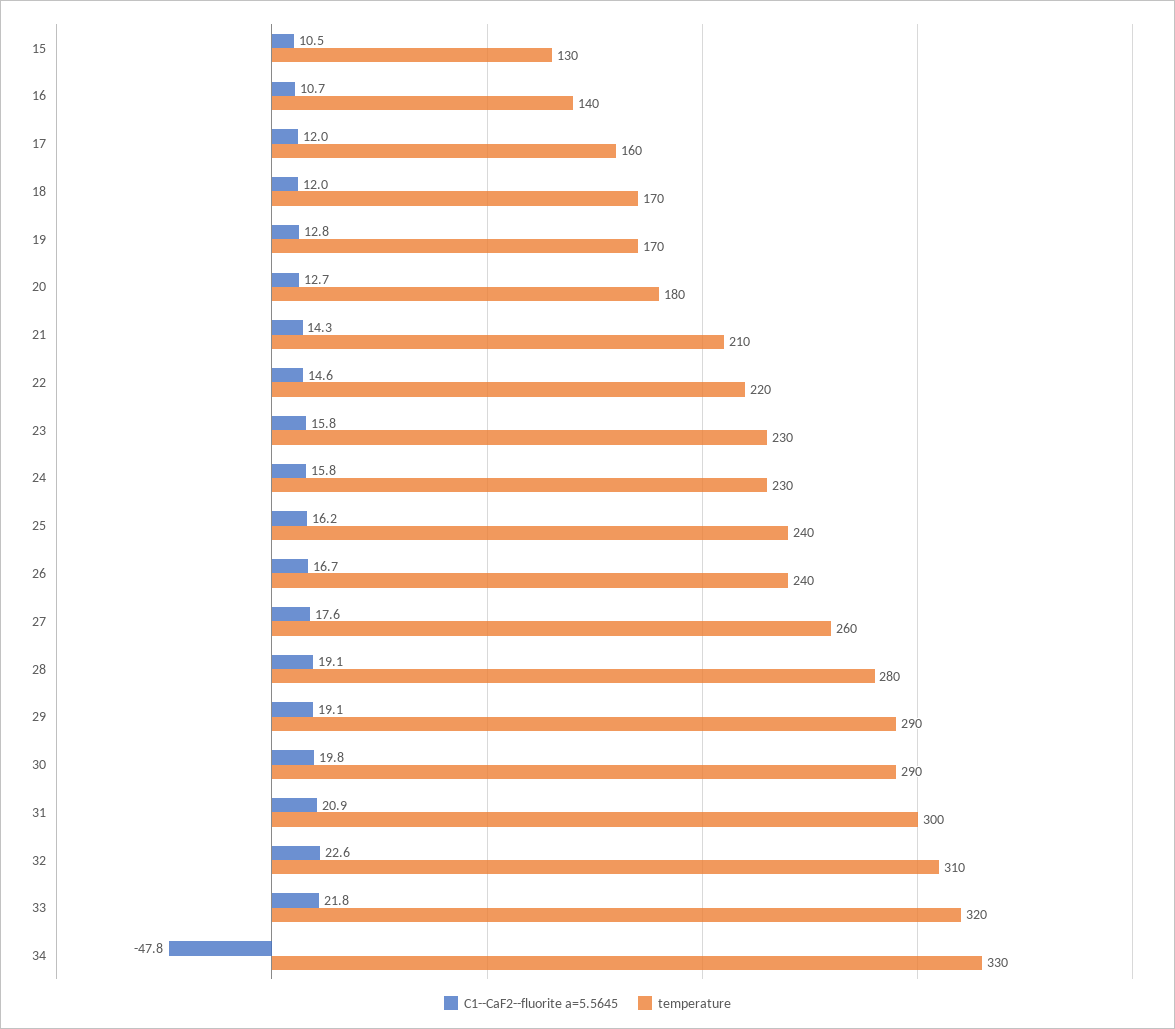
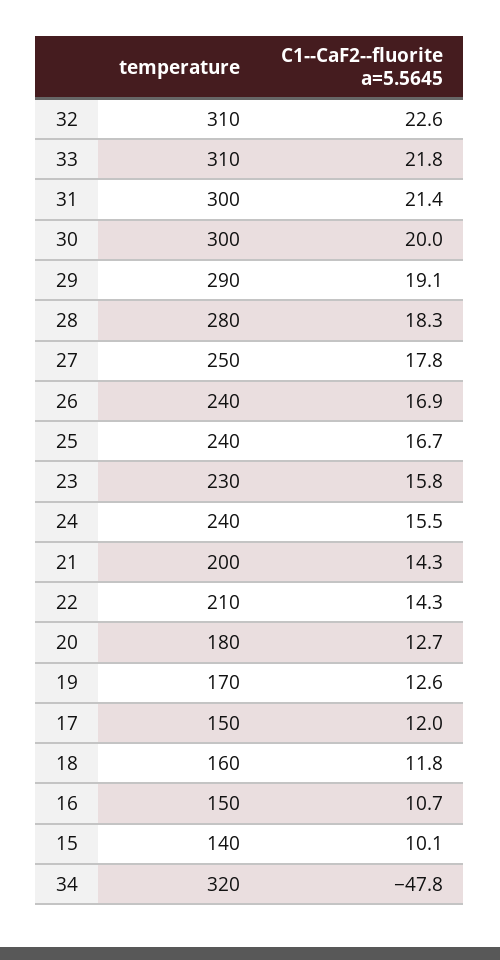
C1--CaF2--fluorite a=5.5645, 15: 10.5 -> 10.1
temperature, 15: 130 -> 140
temperature, 16: 140 -> 150
temperature, 17: 160 -> 150
C1--CaF2--fluorite a=5.5645, 18: 12 -> 11.8
temperature, 18: 170 -> 160
C1--CaF2--fluorite a=5.5645, 19: 12.8 -> 12.6
temperature, 21: 210 -> 200
C1--CaF2--fluorite a=5.5645, 22: 14.6 -> 14.3
temperature, 22: 220 -> 210
C1--CaF2--fluorite a=5.5645, 24: 15.8 -> 15.5
temperature, 24: 230 -> 240
C1--CaF2--fluorite a=5.5645, 25: 16.2 -> 16.7
C1--CaF2--fluorite a=5.5645, 26: 16.7 -> 16.9
C1--CaF2--fluorite a=5.5645, 27: 17.6 -> 17.8
temperature, 27: 260 -> 250
C1--CaF2--fluorite a=5.5645, 28: 19.1 -> 18.3
C1--CaF2--fluorite a=5.5645, 30: 19.8 -> 20
temperature, 30: 290 -> 300
C1--CaF2--fluorite a=5.5645, 31: 20.9 -> 21.4
temperature, 33: 320 -> 310
temperature, 34: 330 -> 320

